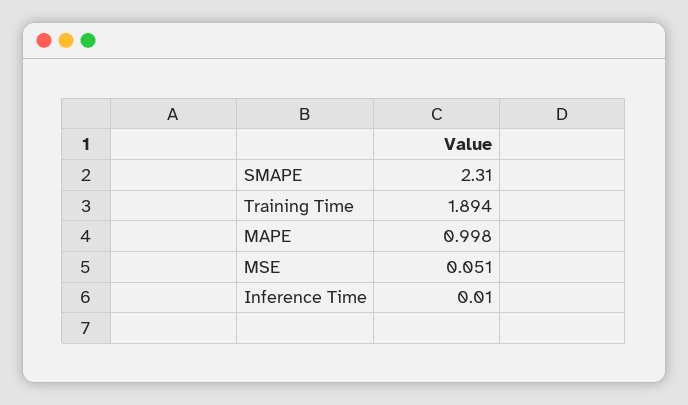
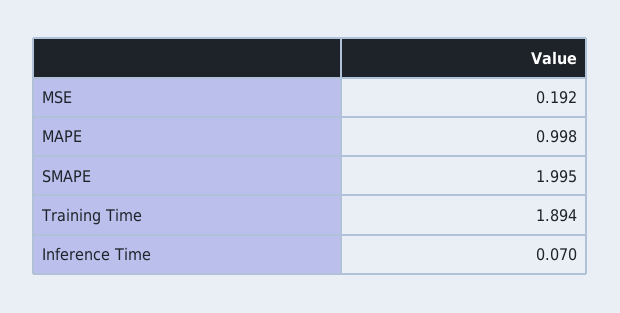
SMAPE: 2.31 -> 1.995
MSE: 0.051 -> 0.192
Inference Time: 0.01 -> 0.07

